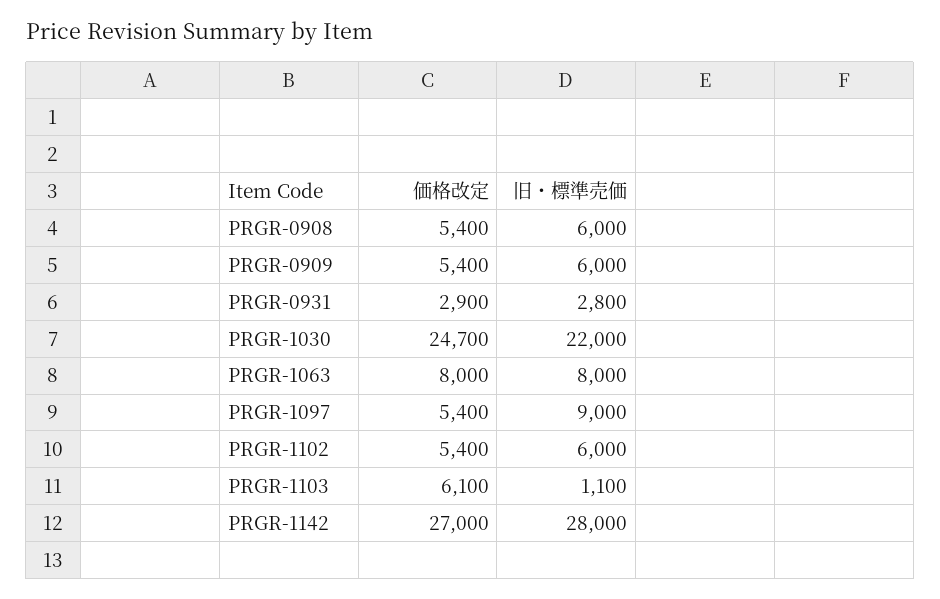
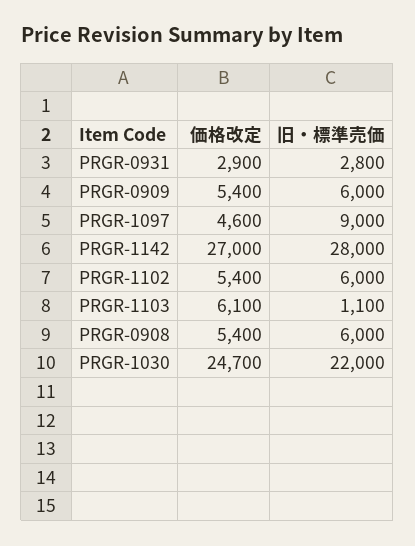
価格改定, PRGR-1063: 8000 -> none
旧・標準売価, PRGR-1063: 8000 -> none
価格改定, PRGR-1097: 5400 -> 4600

